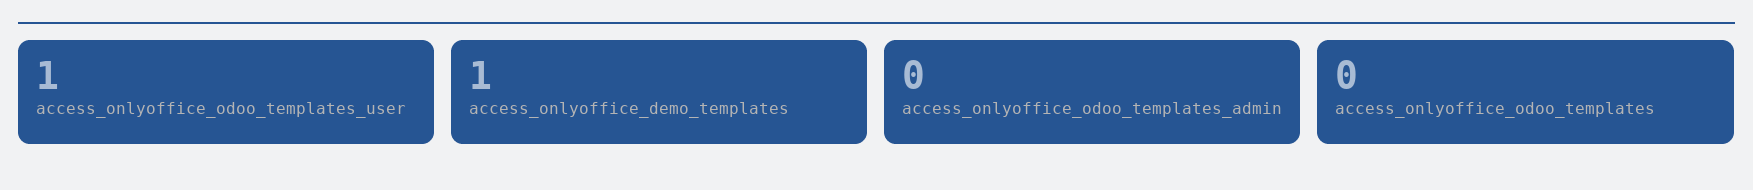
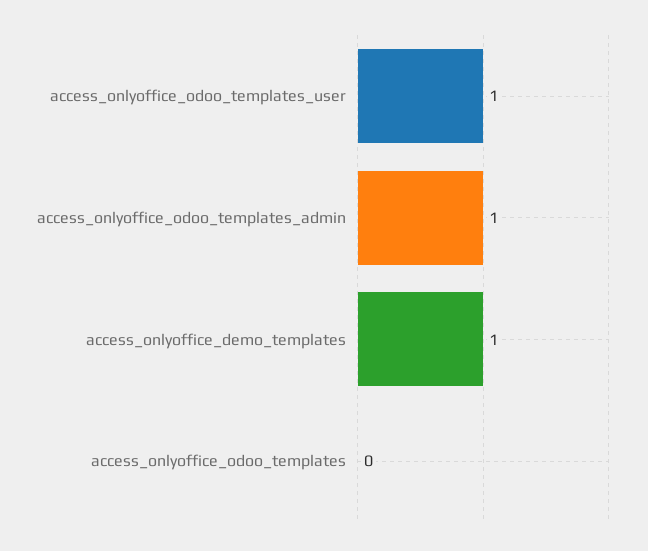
access_onlyoffice_odoo_templates_admin: 0 -> 1

